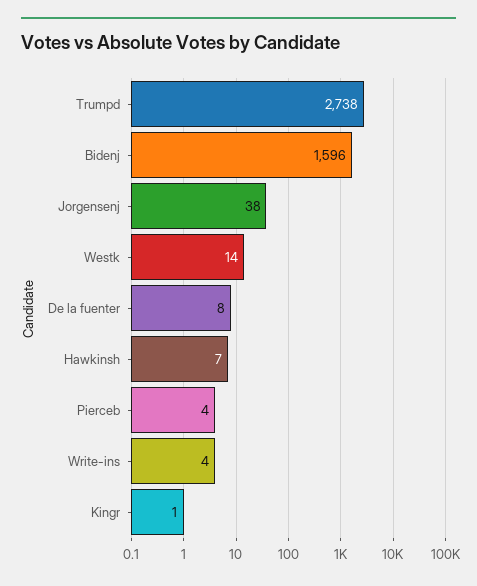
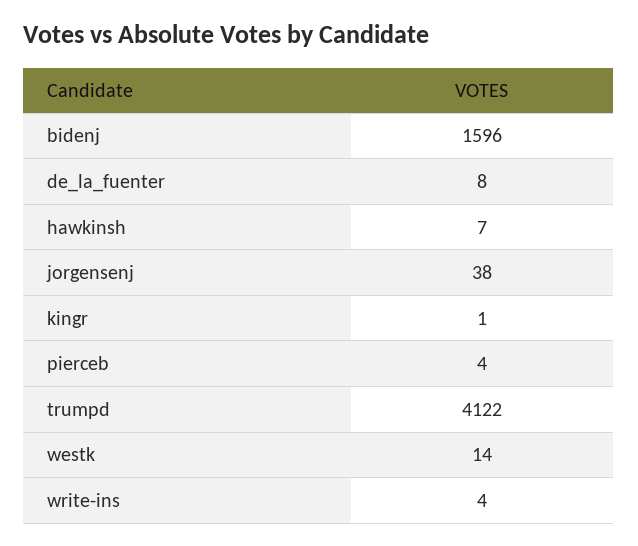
Trumpd: 2738 -> 4122

